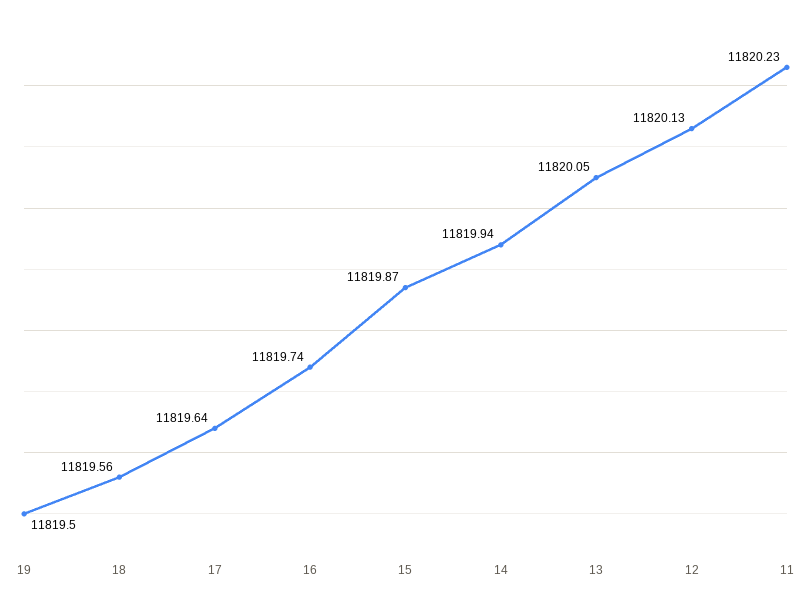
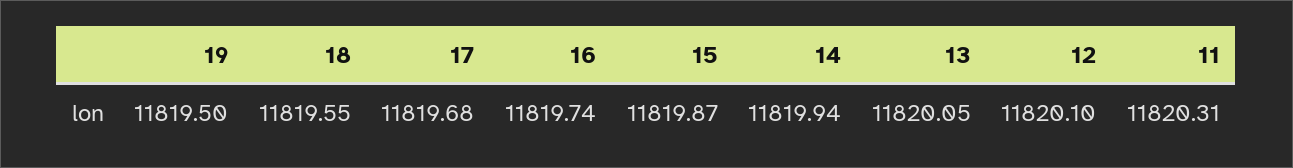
18: 11819.56 -> 11819.55
17: 11819.64 -> 11819.68
12: 11820.13 -> 11820.1
11: 11820.23 -> 11820.31

